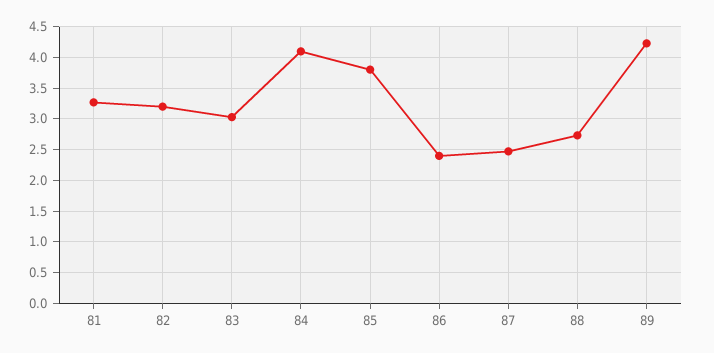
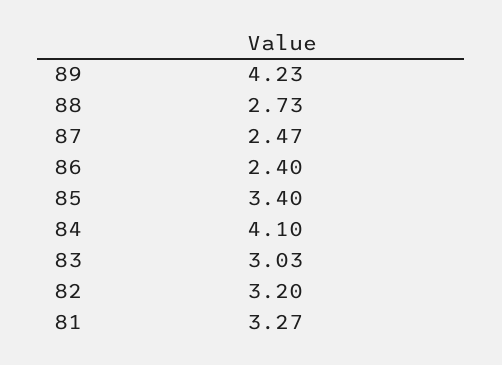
85: 3.8 -> 3.4

